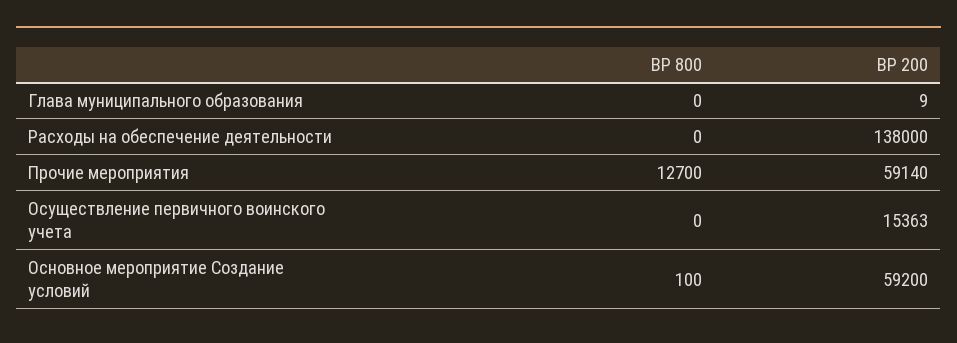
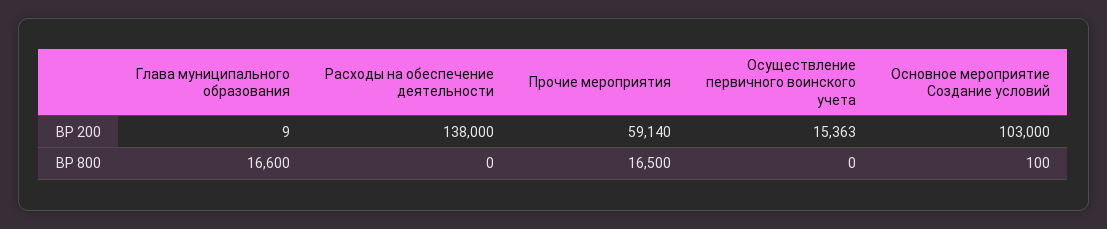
ВР 800, Глава муниципального образования: 0 -> 16600
ВР 800, Прочие мероприятия: 12700 -> 16500
ВР 200, Основное мероприятие Создание условий: 59200 -> 103000

